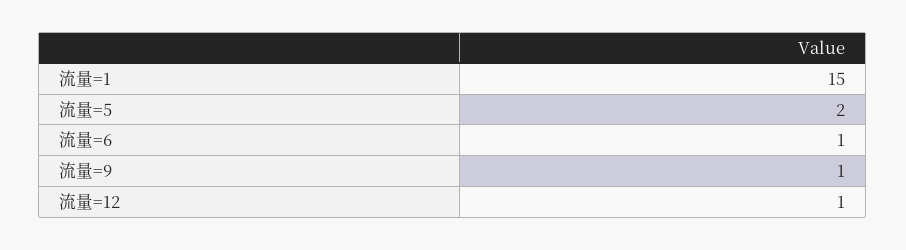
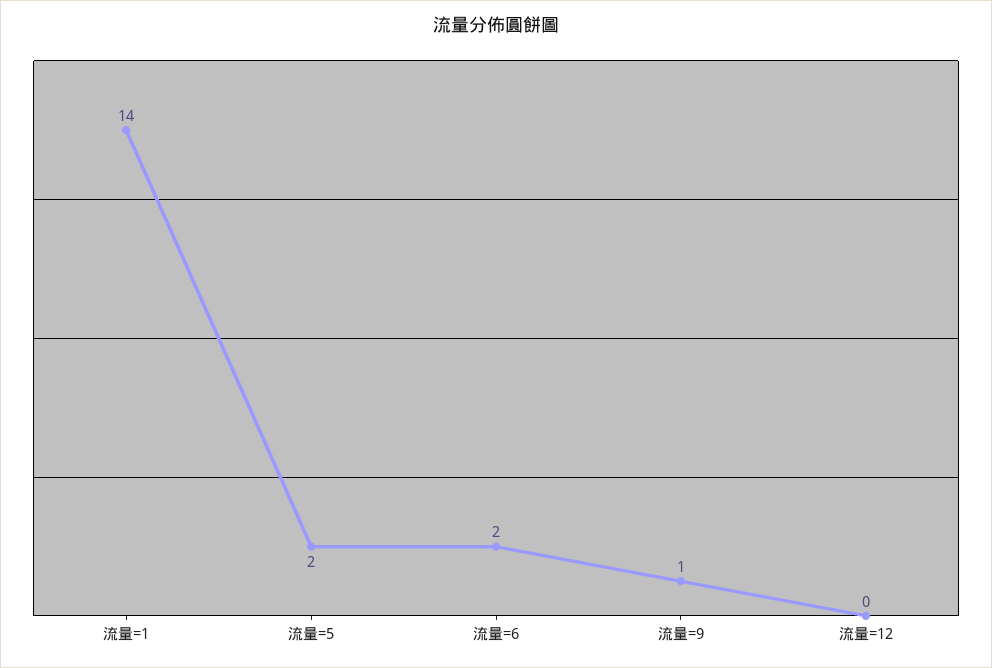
流量=1: 15 -> 14
流量=6: 1 -> 2
流量=12: 1 -> 0

